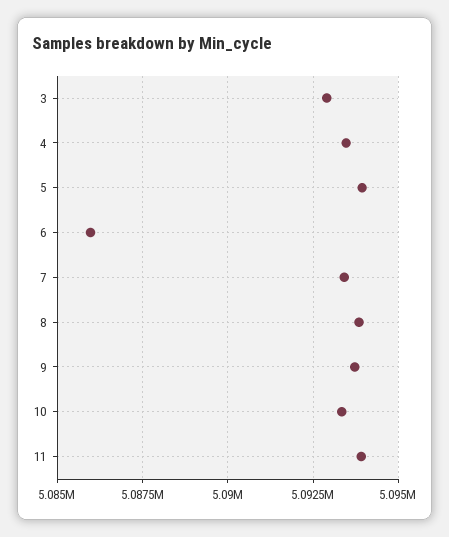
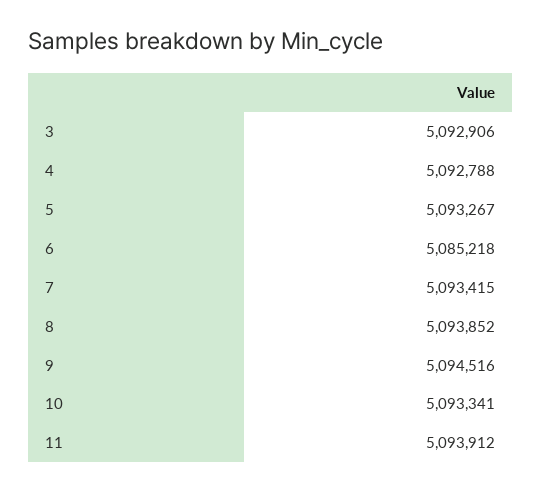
4: 5093500 -> 5092788
5: 5094000 -> 5093267
6: 5086000 -> 5085218
9: 5093750 -> 5094516

